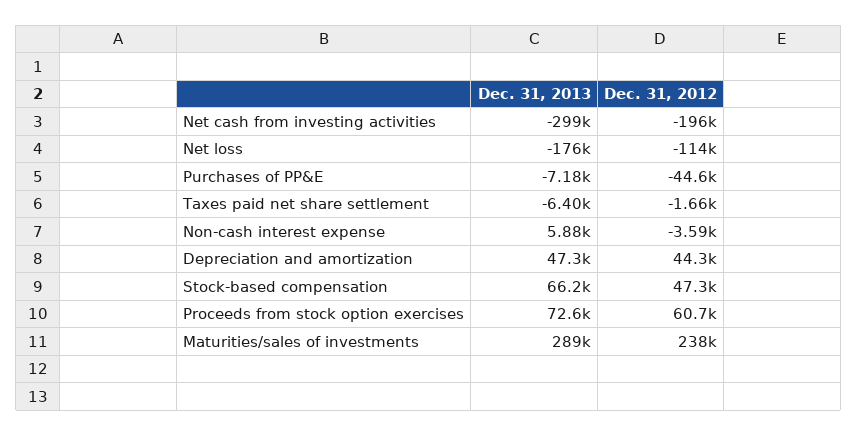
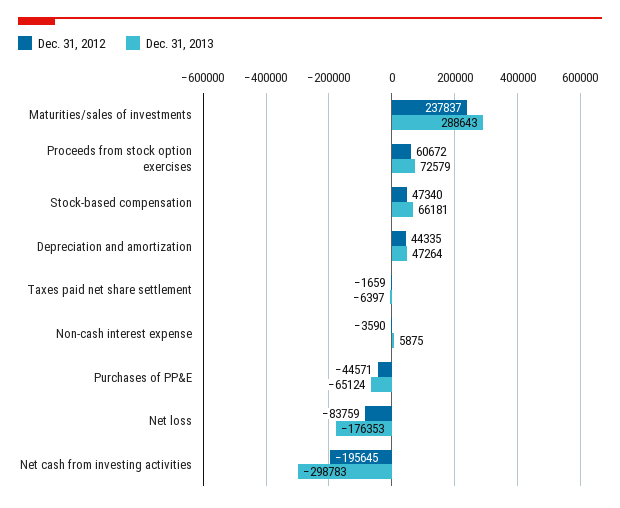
Dec. 31, 2012, Net loss: -114000 -> -83759
Dec. 31, 2013, Purchases of PP&E: -7180 -> -65124

